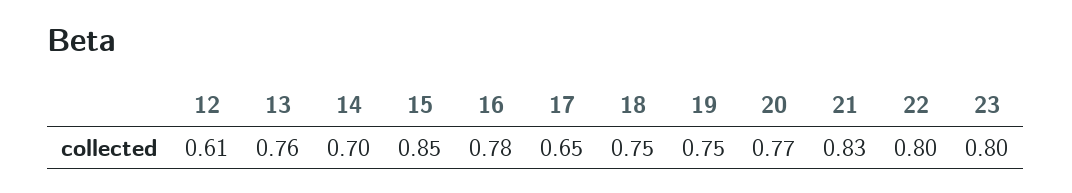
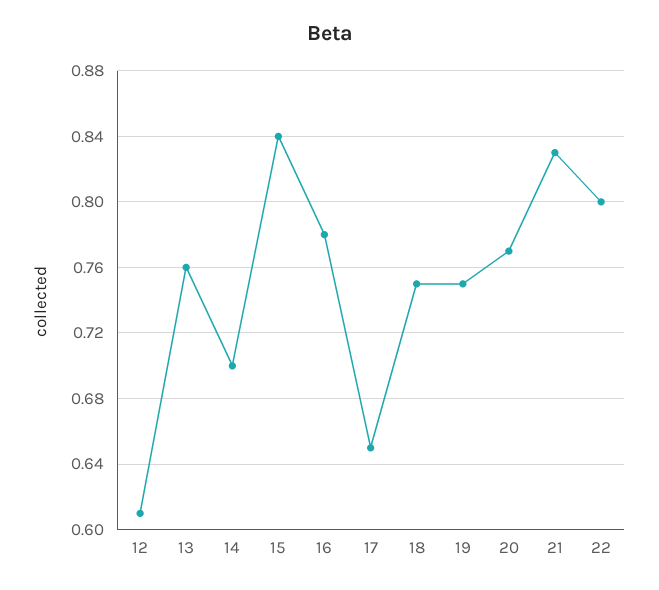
15: 0.85 -> 0.84
23: 0.8 -> none

